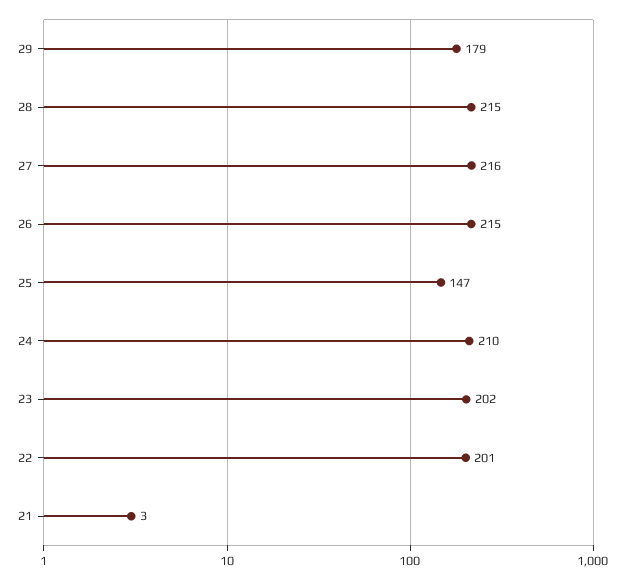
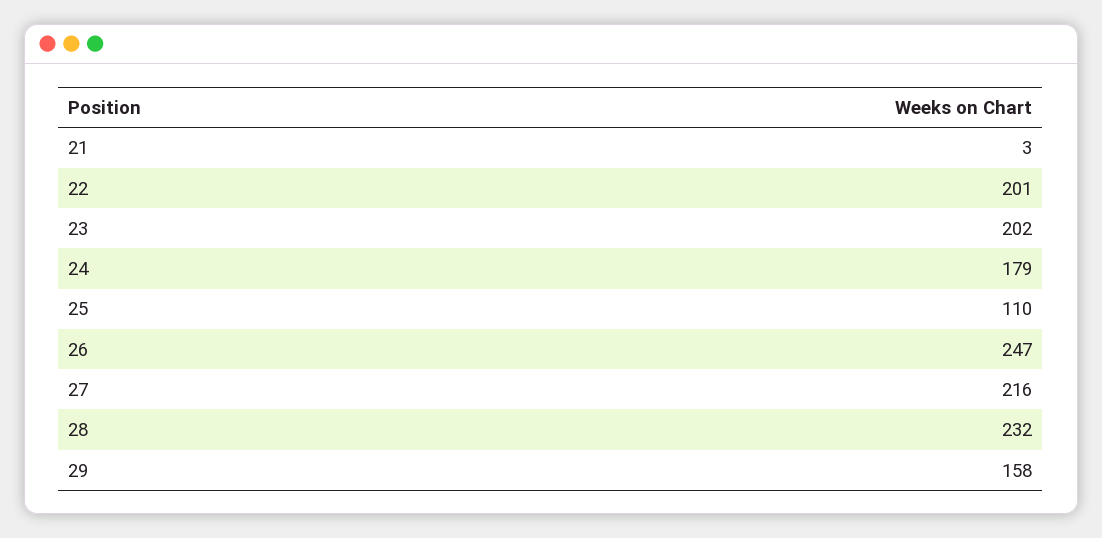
29: 179 -> 158
28: 215 -> 232
26: 215 -> 247
25: 147 -> 110
24: 210 -> 179

